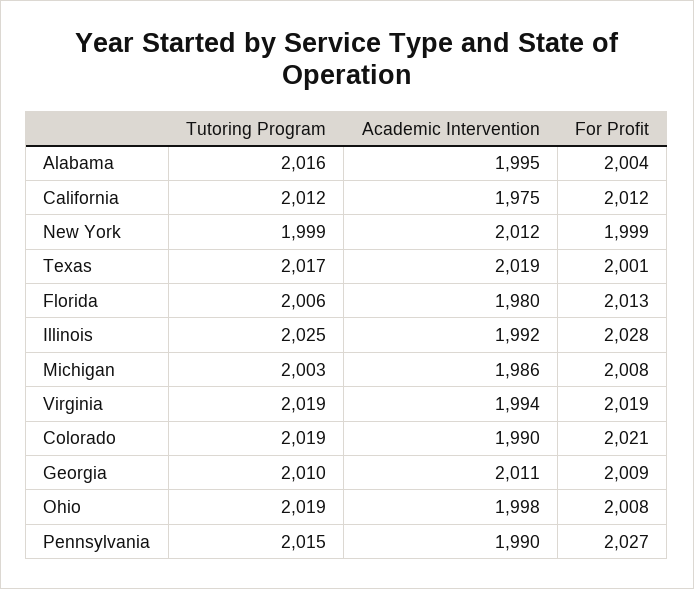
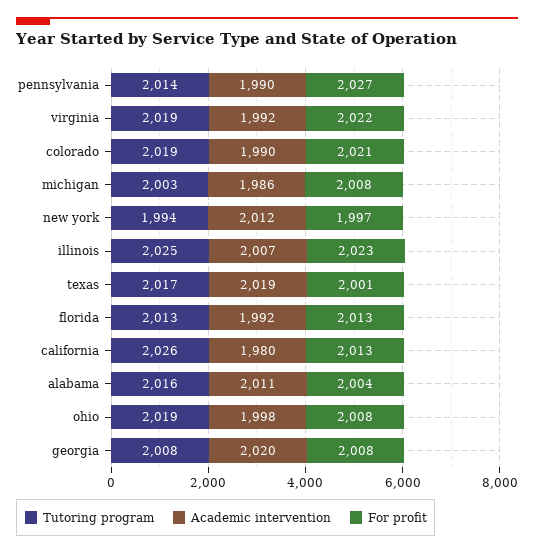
Academic Intervention, Alabama: 1995 -> 2011
Tutoring Program, California: 2012 -> 2026
Academic Intervention, California: 1975 -> 1980
For Profit, California: 2012 -> 2013
Tutoring Program, New York: 1999 -> 1994
For Profit, New York: 1999 -> 1997
Tutoring Program, Florida: 2006 -> 2013
Academic Intervention, Florida: 1980 -> 1992
Academic Intervention, Illinois: 1992 -> 2007
For Profit, Illinois: 2028 -> 2023
Academic Intervention, Virginia: 1994 -> 1992
For Profit, Virginia: 2019 -> 2022
Tutoring Program, Georgia: 2010 -> 2008
Academic Intervention, Georgia: 2011 -> 2020
For Profit, Georgia: 2009 -> 2008
Tutoring Program, Pennsylvania: 2015 -> 2014

